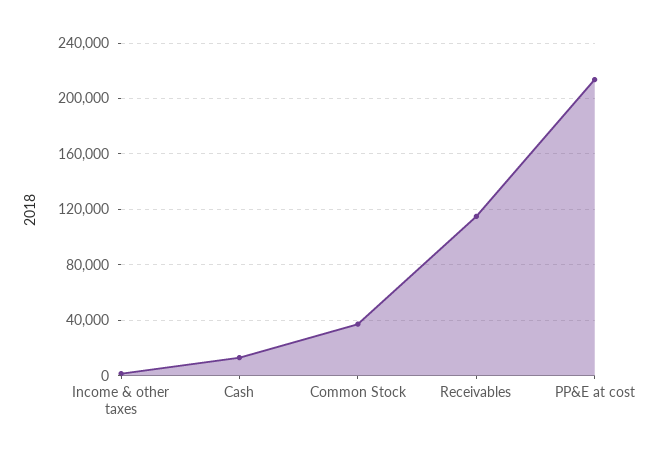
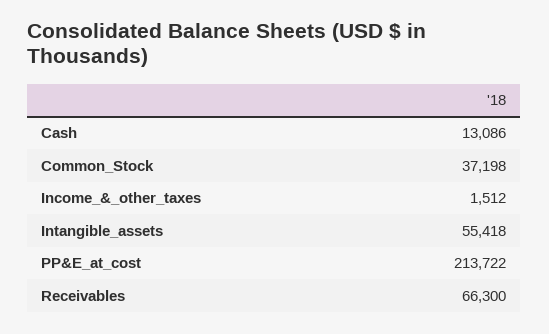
Receivables: 115000 -> 66300
Intangible_assets: none -> 55418

